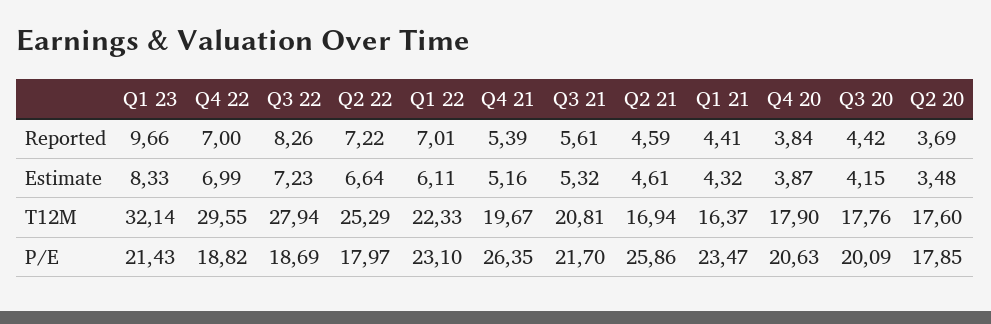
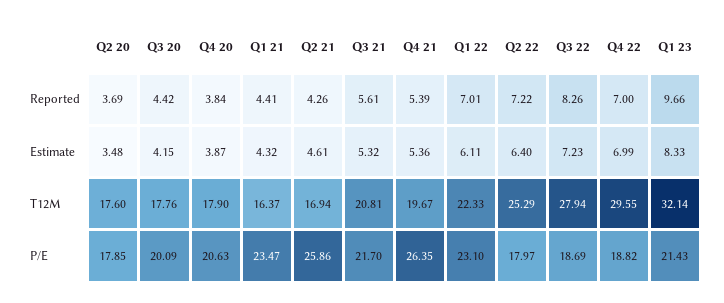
Q2 21, Reported: 4.59 -> 4.26
Q2 22, Estimate: 6.64 -> 6.4
Q4 21, Estimate: 5.16 -> 5.36

